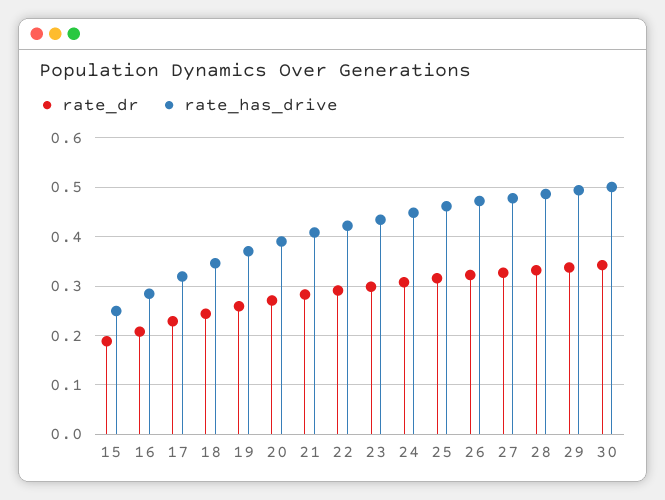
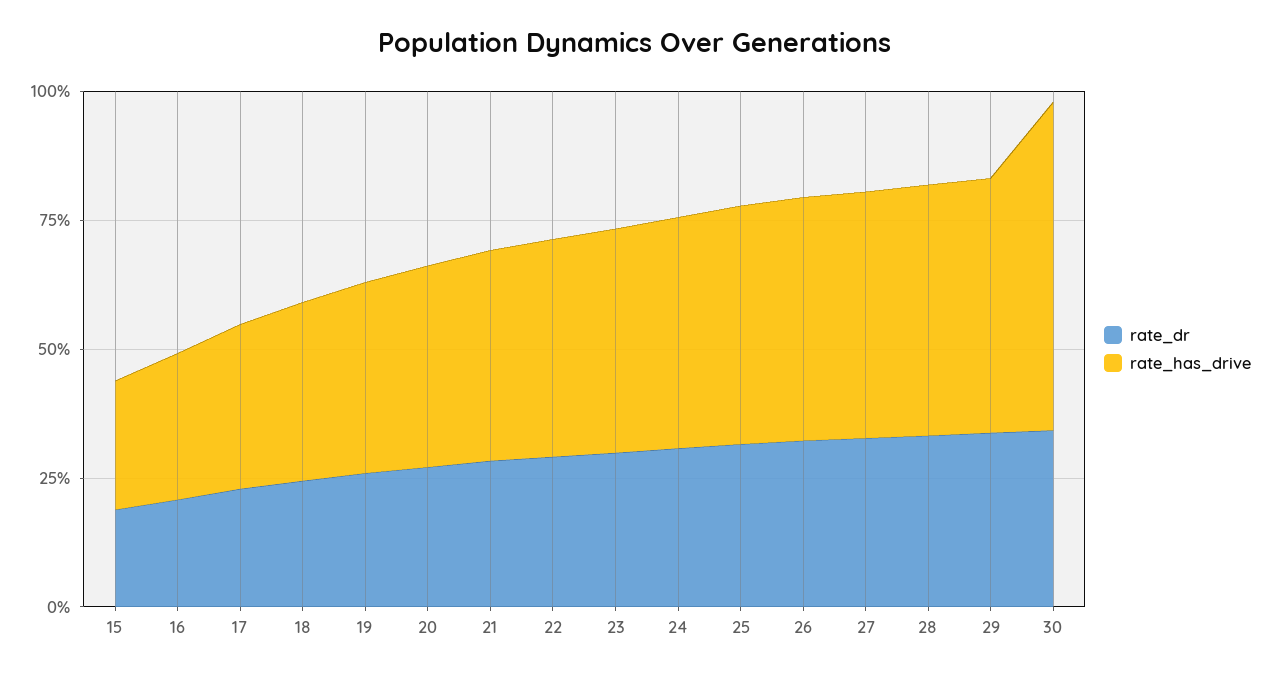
rate_has_drive, 30: 0.5 -> 0.65

